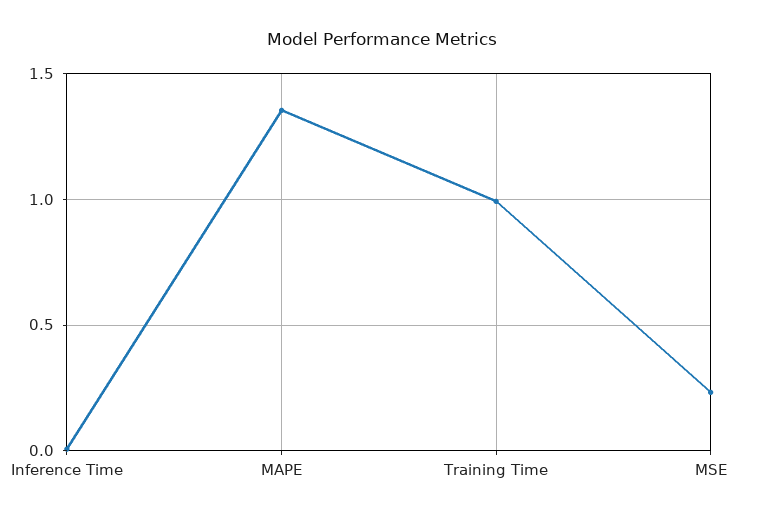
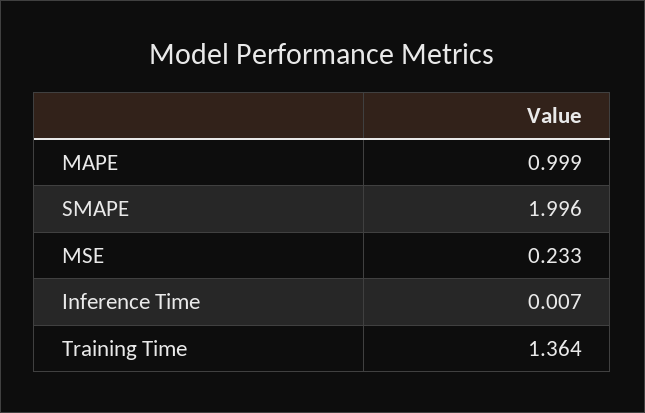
MAPE: 1.35 -> 0.999
Training Time: 1 -> 1.364
SMAPE: none -> 1.996

